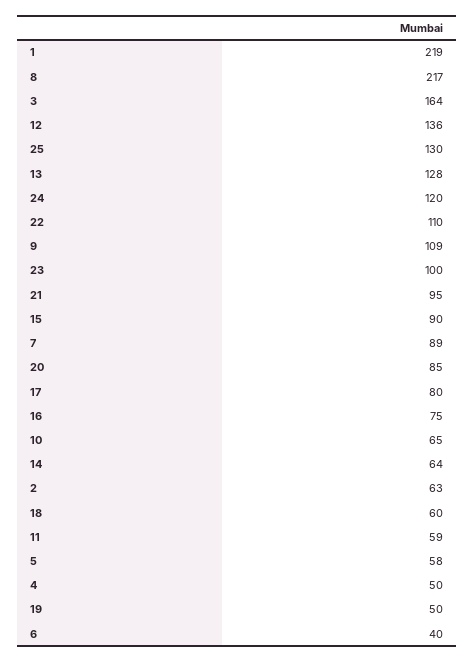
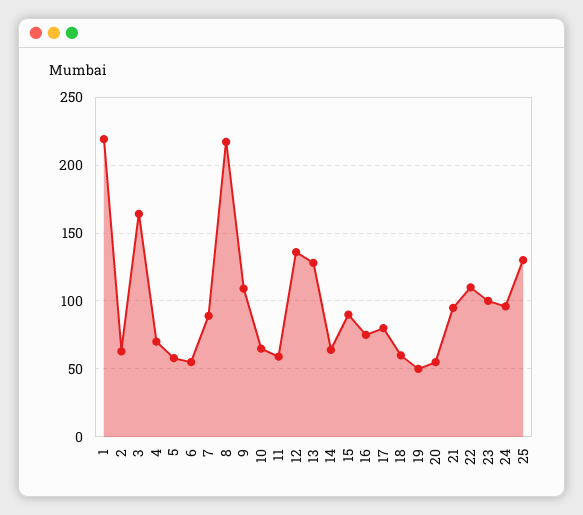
24: 120 -> 95
20: 85 -> 55
4: 50 -> 70
6: 40 -> 55

